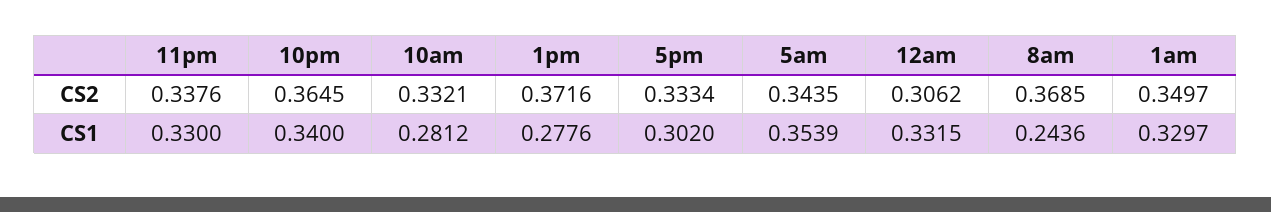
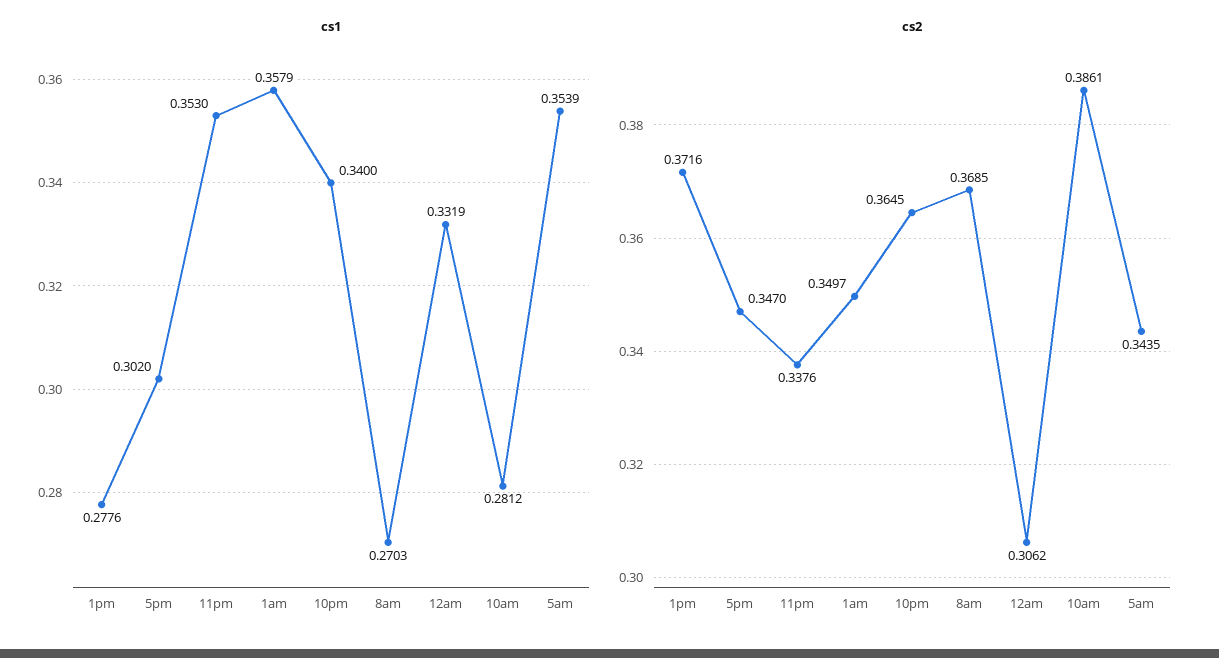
CS2, 10am: 0.3321 -> 0.3861
CS2, 5pm: 0.3334 -> 0.347
CS1, 11pm: 0.33 -> 0.353
CS1, 12am: 0.3315 -> 0.3319
CS1, 8am: 0.2436 -> 0.2703
CS1, 1am: 0.3297 -> 0.3579

